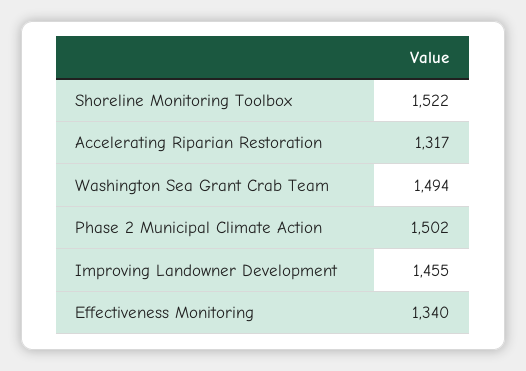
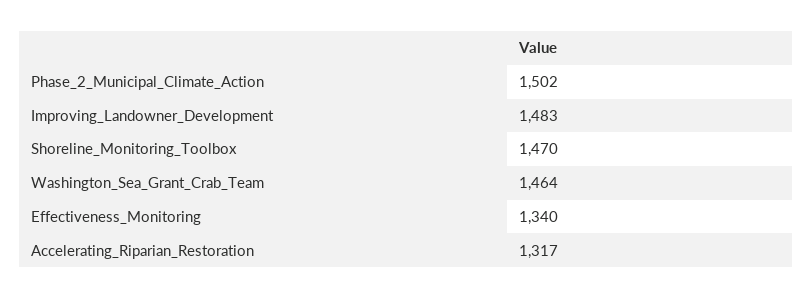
Shoreline Monitoring Toolbox: 1522 -> 1470
Washington Sea Grant Crab Team: 1494 -> 1464
Improving Landowner Development: 1455 -> 1483

